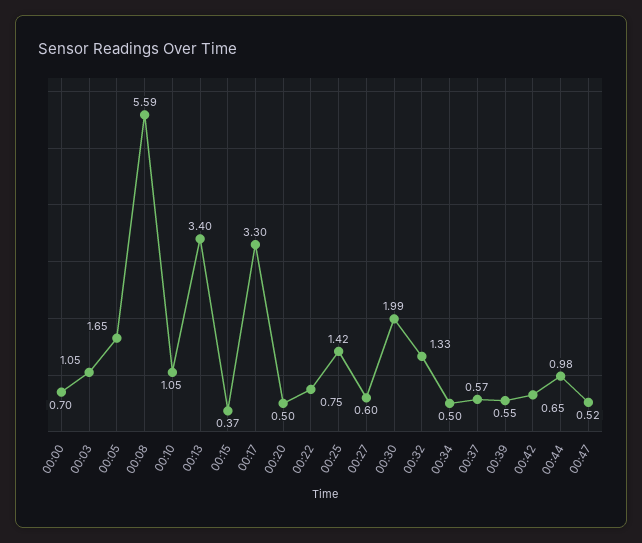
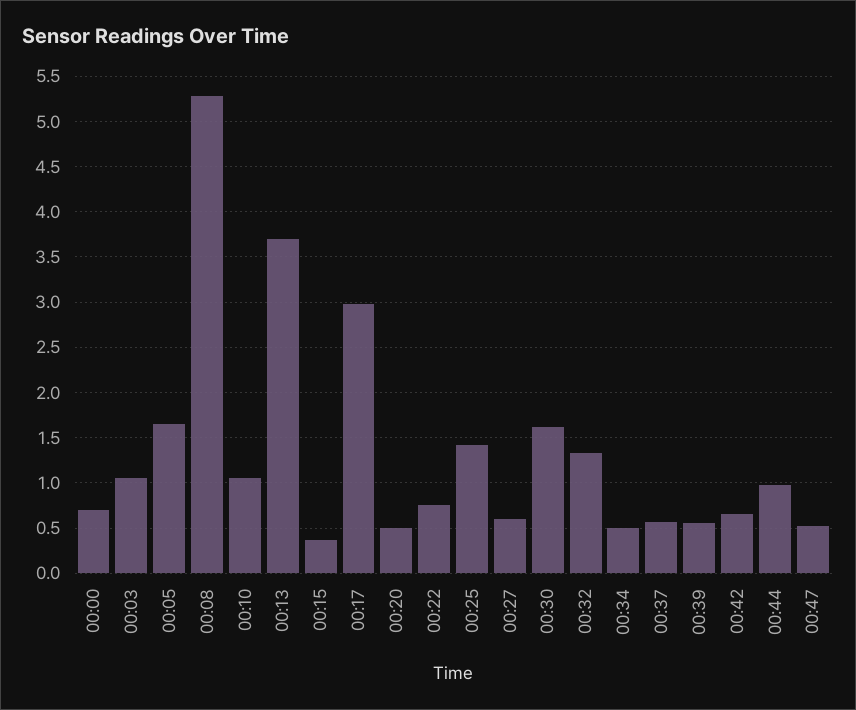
00:08: 5.59 -> 5.3
00:13: 3.4 -> 3.7
00:17: 3.3 -> 3
00:30: 1.99 -> 1.6

